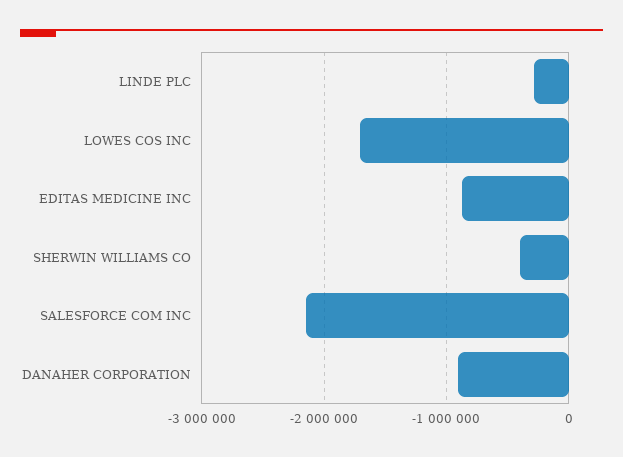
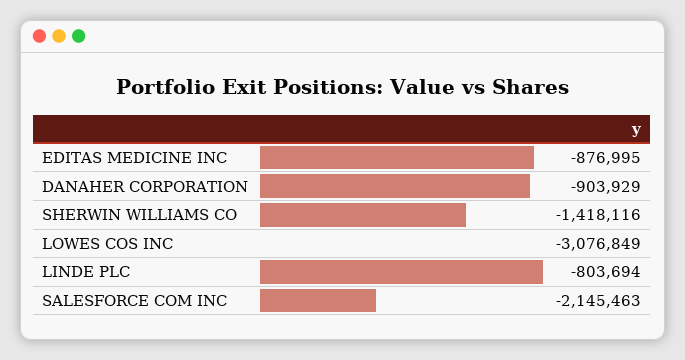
LINDE PLC: -300000 -> -803694
LOWES COS INC: -1700000 -> -3076849
SHERWIN WILLIAMS CO: -400000 -> -1418116

